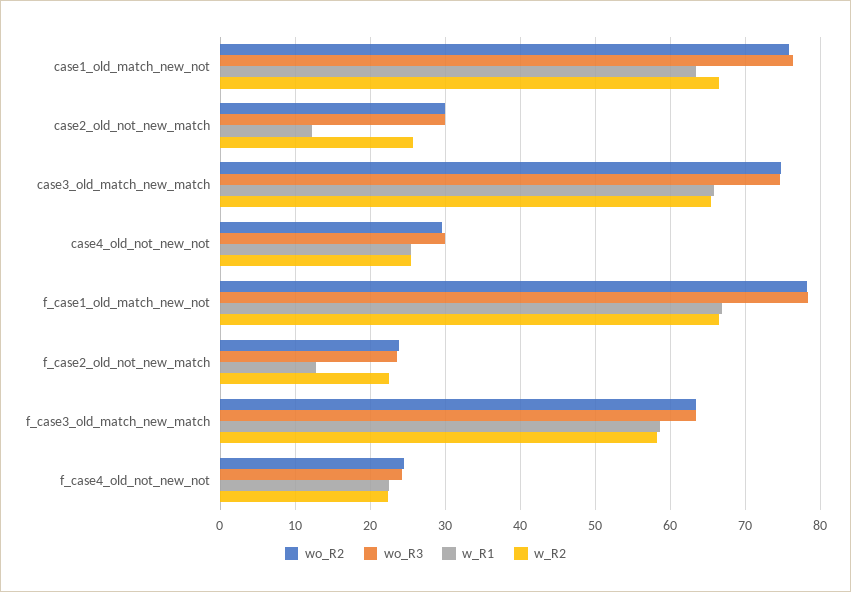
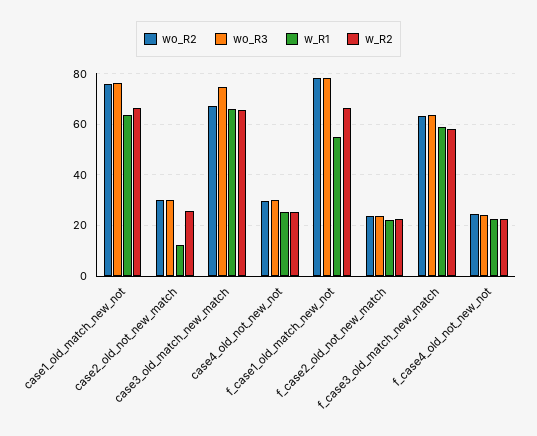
wo_R2, case3_old_match_new_match: 75 -> 67.5
w_R1, f_case1_old_match_new_not: 67 -> 55
w_R1, f_case2_old_not_new_match: 13 -> 22.5

